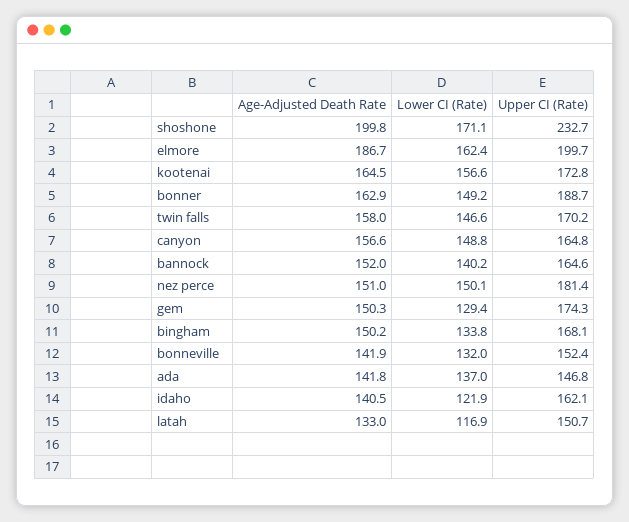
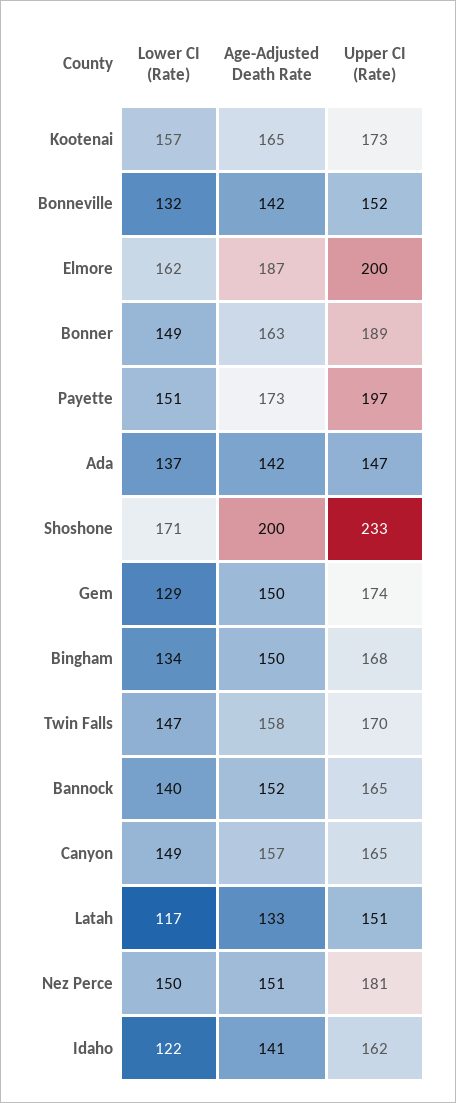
Lower CI (Rate), Payette: none -> 151
Age-Adjusted Death Rate, Payette: none -> 173
Upper CI (Rate), Payette: none -> 197

